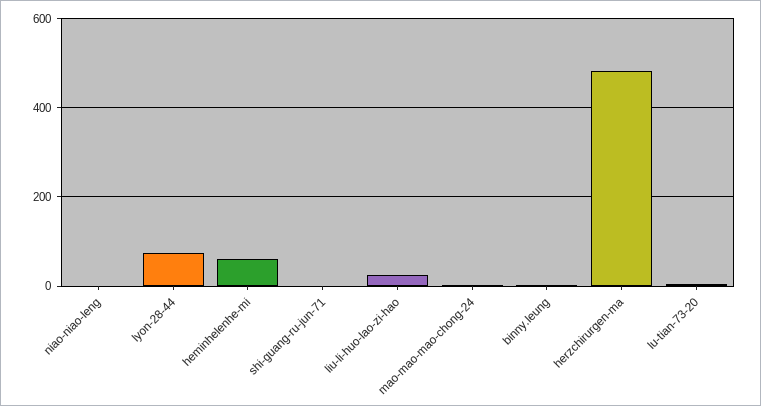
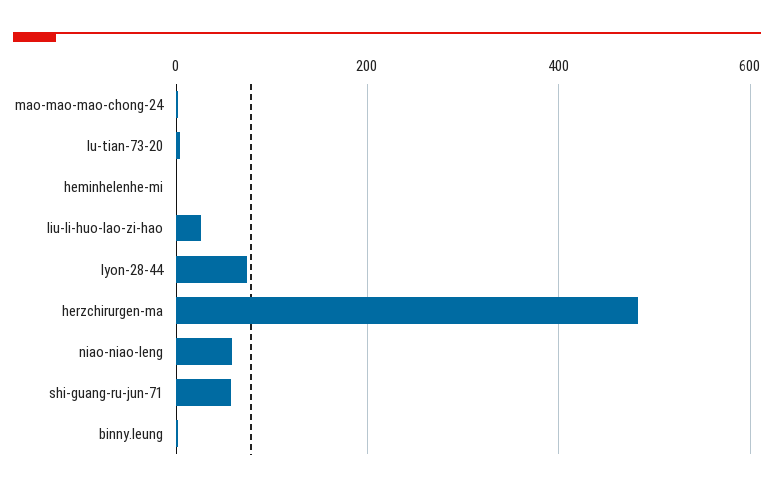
niao-niao-leng: 0 -> 60
heminhelenhe-mi: 60 -> 0
shi-guang-ru-jun-71: 0 -> 60

